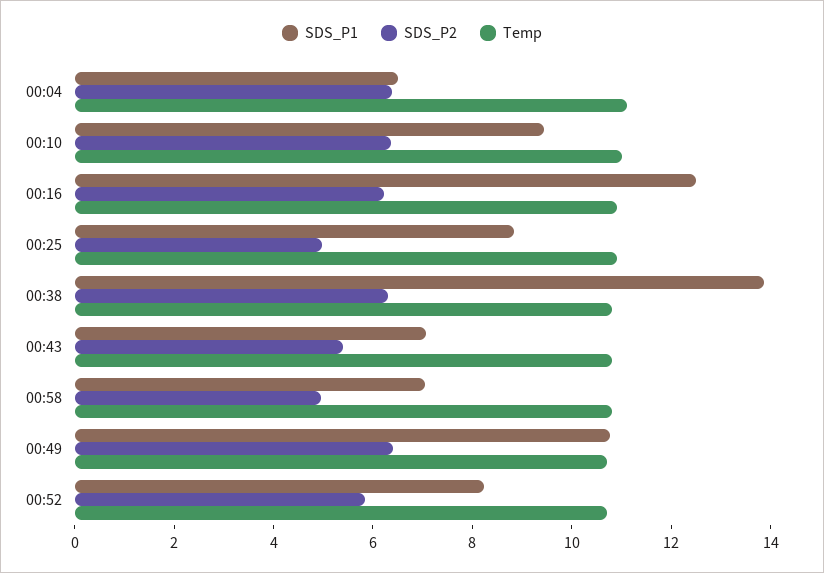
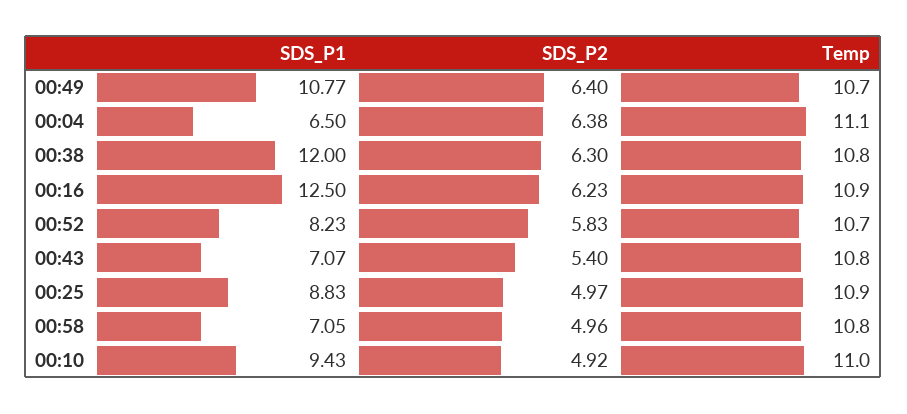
SDS_P2, 00:10: 6.5 -> 4.92
SDS_P1, 00:38: 14 -> 12

